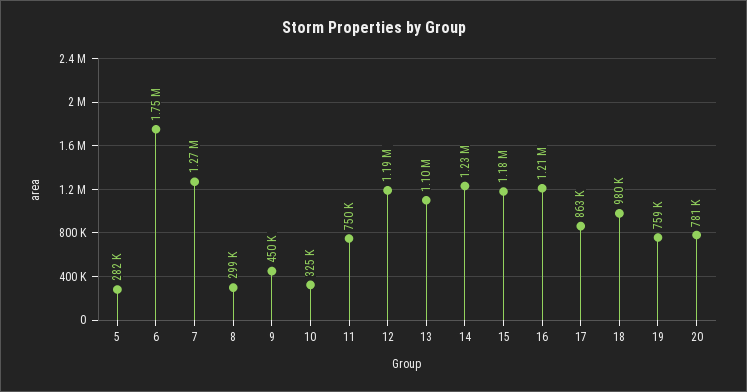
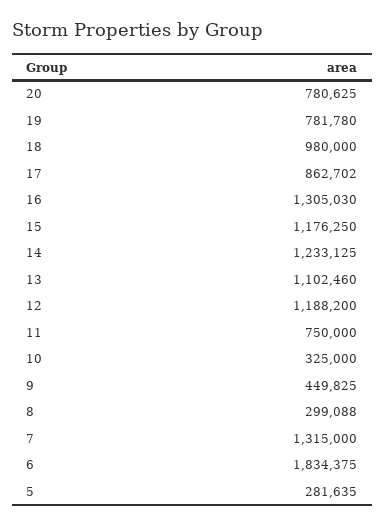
6: 1750000 -> 1834375
7: 1270000 -> 1315000
16: 1210000 -> 1305030
19: 759000 -> 781780

